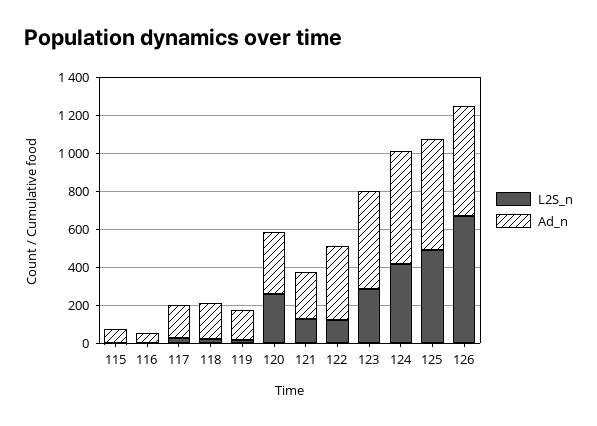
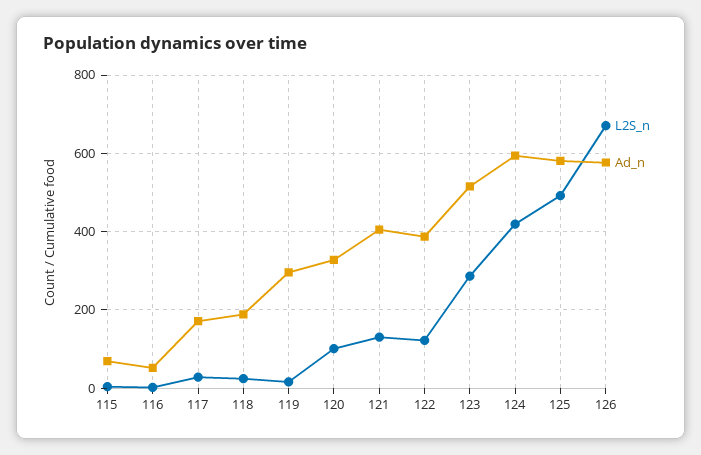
Ad_n, 119: 150 -> 300
L2S_n, 120: 250 -> 100
Ad_n, 121: 250 -> 400

